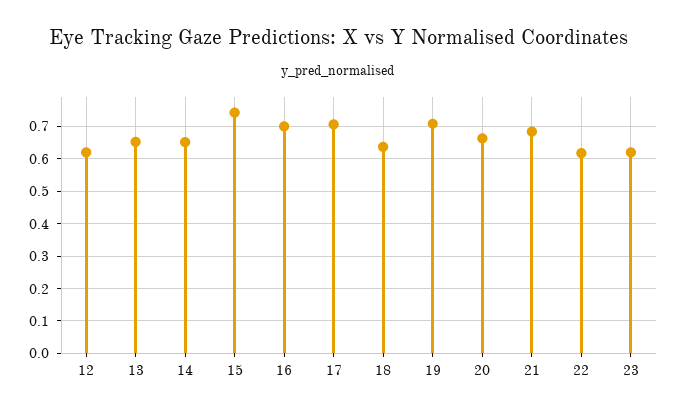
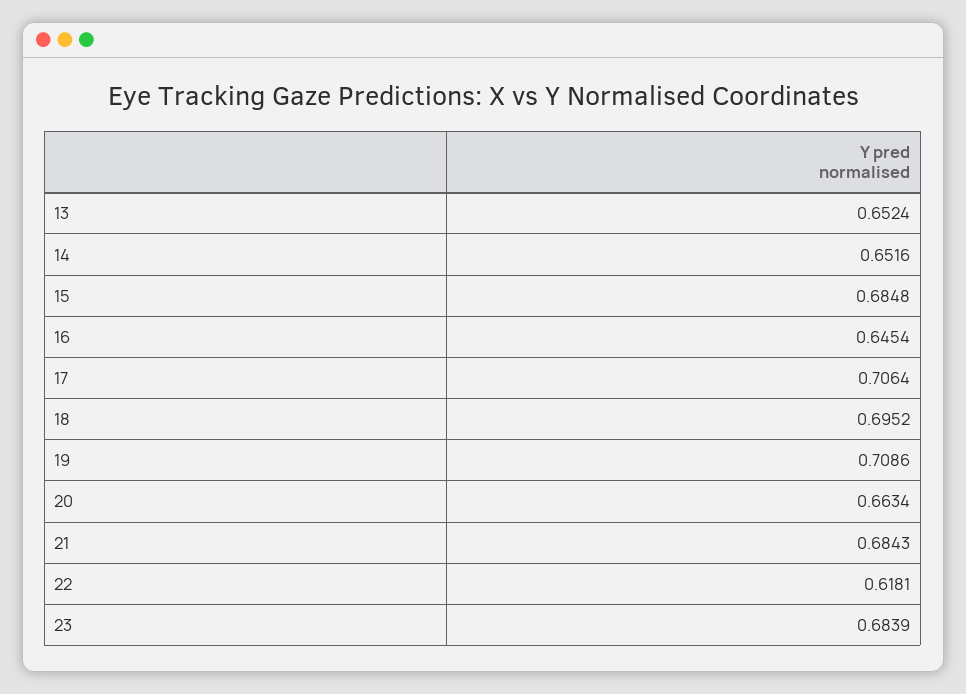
12: 0.62 -> none
15: 0.74 -> 0.6848
16: 0.7 -> 0.6454
18: 0.64 -> 0.6952
23: 0.62 -> 0.6839

